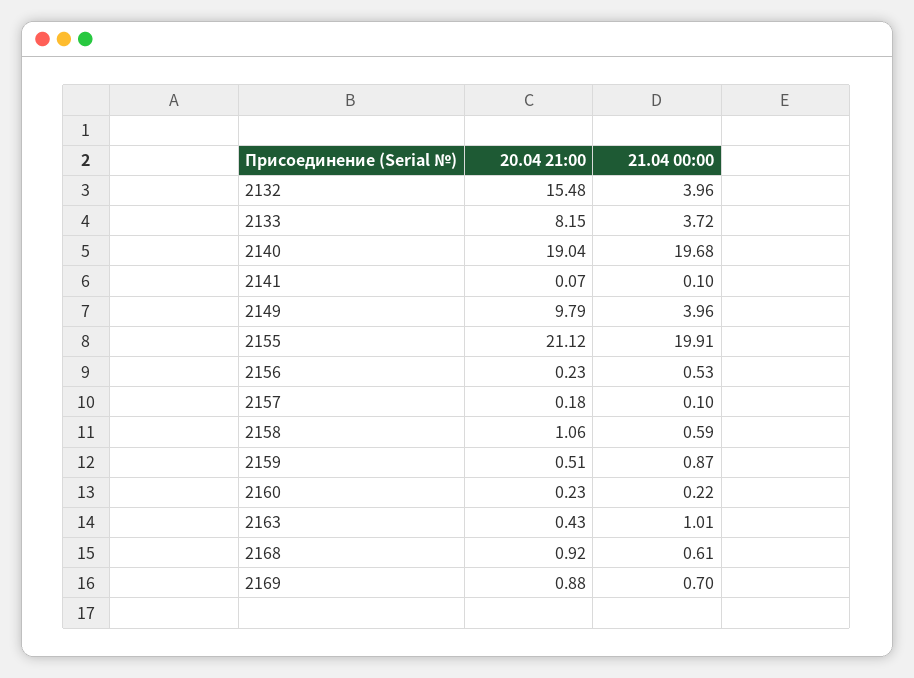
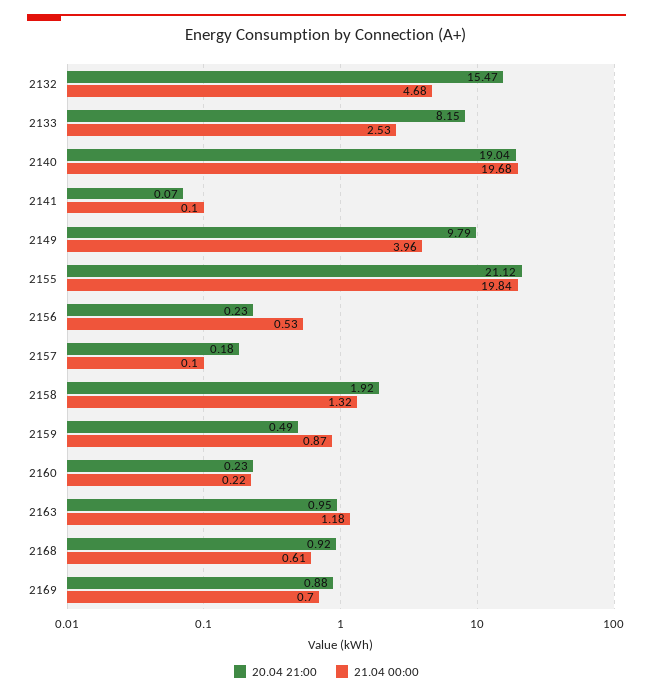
20.04 21:00, 2132: 15.48 -> 15.47
21.04 00:00, 2132: 3.96 -> 4.68
21.04 00:00, 2133: 3.72 -> 2.53
21.04 00:00, 2155: 19.91 -> 19.84
20.04 21:00, 2158: 1.06 -> 1.92
21.04 00:00, 2158: 0.59 -> 1.32
20.04 21:00, 2159: 0.51 -> 0.49
20.04 21:00, 2163: 0.43 -> 0.95
21.04 00:00, 2163: 1.01 -> 1.18

